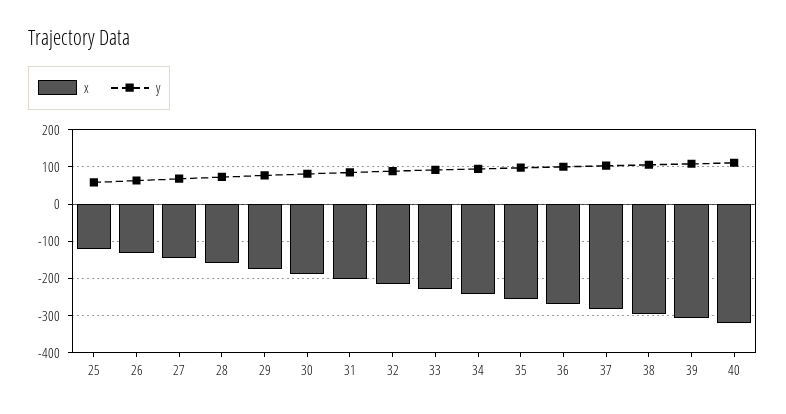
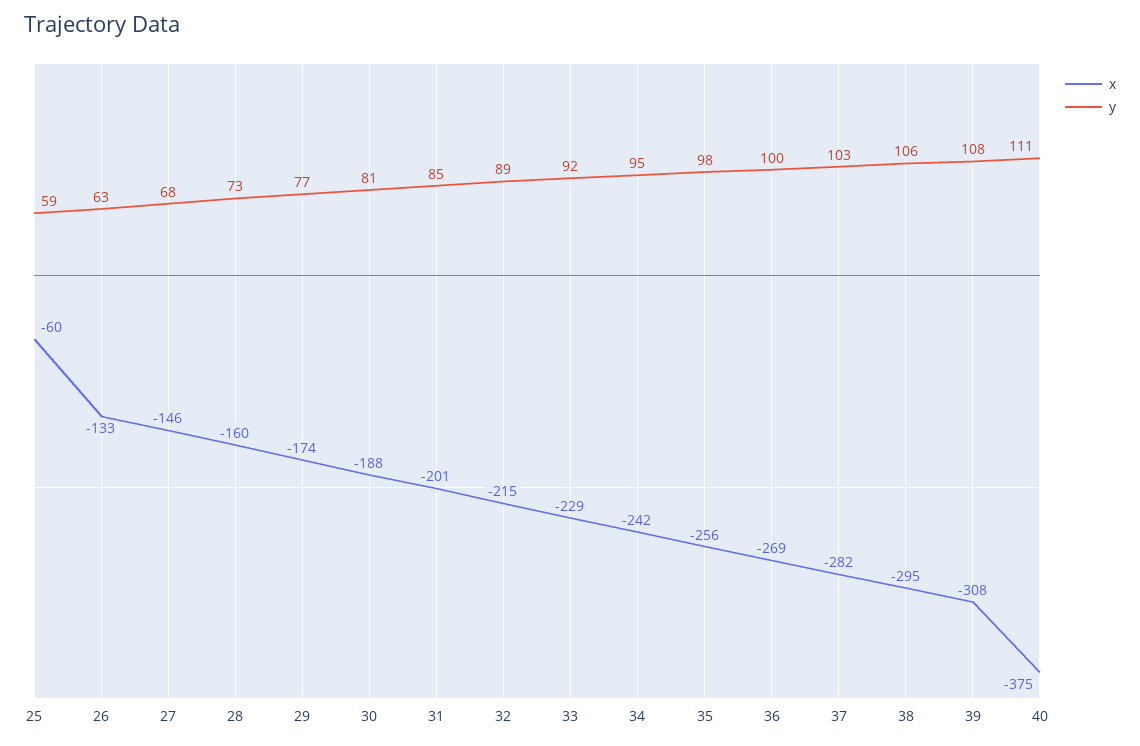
x, 25: -120 -> -60
x, 40: -320 -> -375

